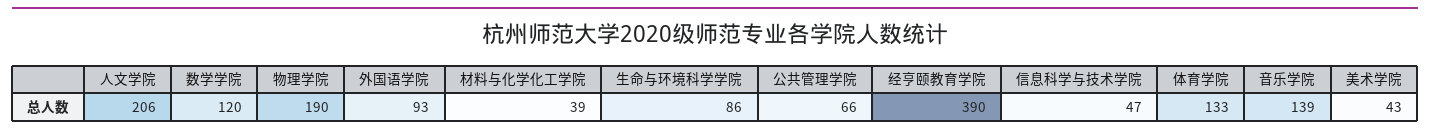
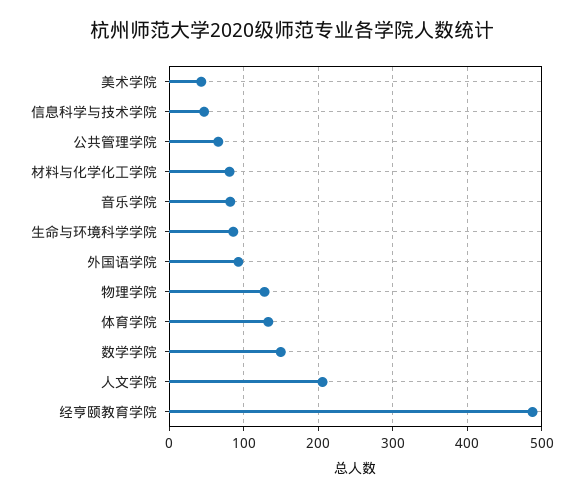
数学学院: 120 -> 150
物理学院: 190 -> 130
材料与化学化工学院: 39 -> 80
经亨颐教育学院: 390 -> 490
音乐学院: 139 -> 80

